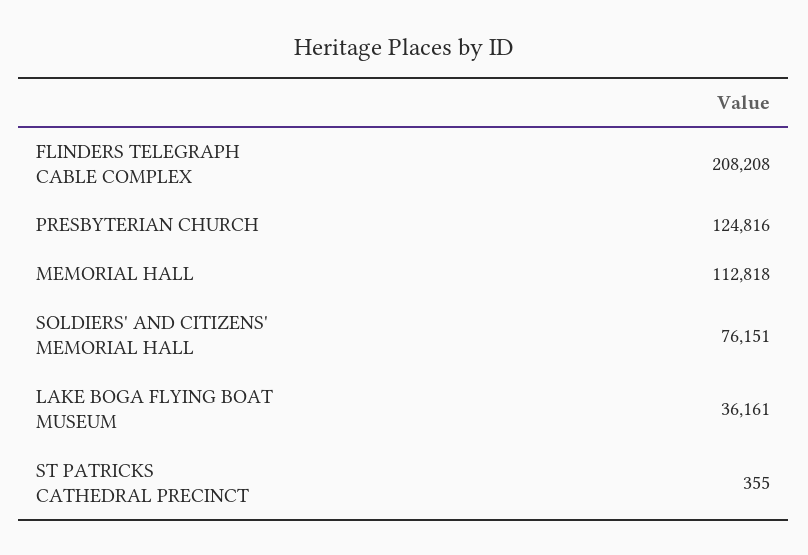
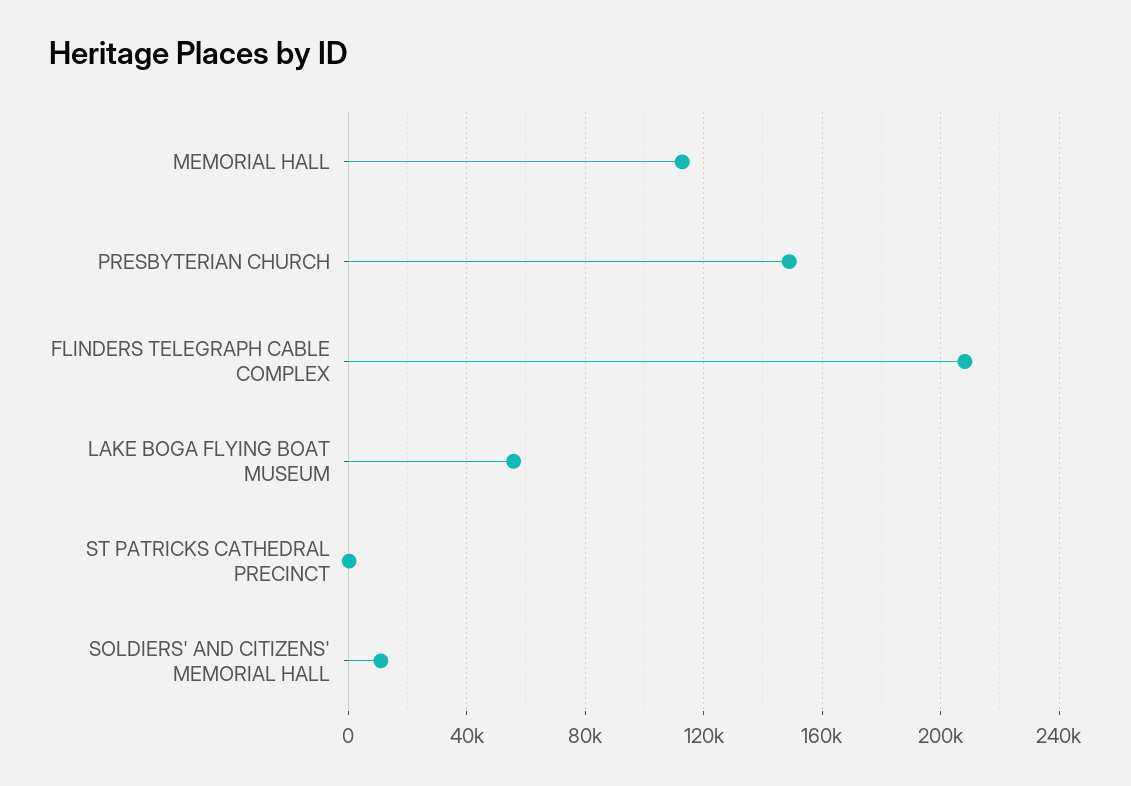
PRESBYTERIAN CHURCH: 124816 -> 150000
SOLDIERS' AND CITIZENS' MEMORIAL HALL: 76151 -> 10000
LAKE BOGA FLYING BOAT MUSEUM: 36161 -> 55000

